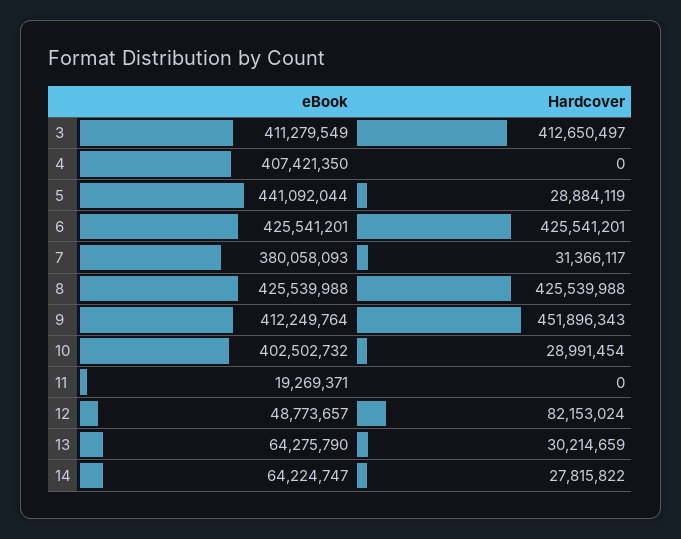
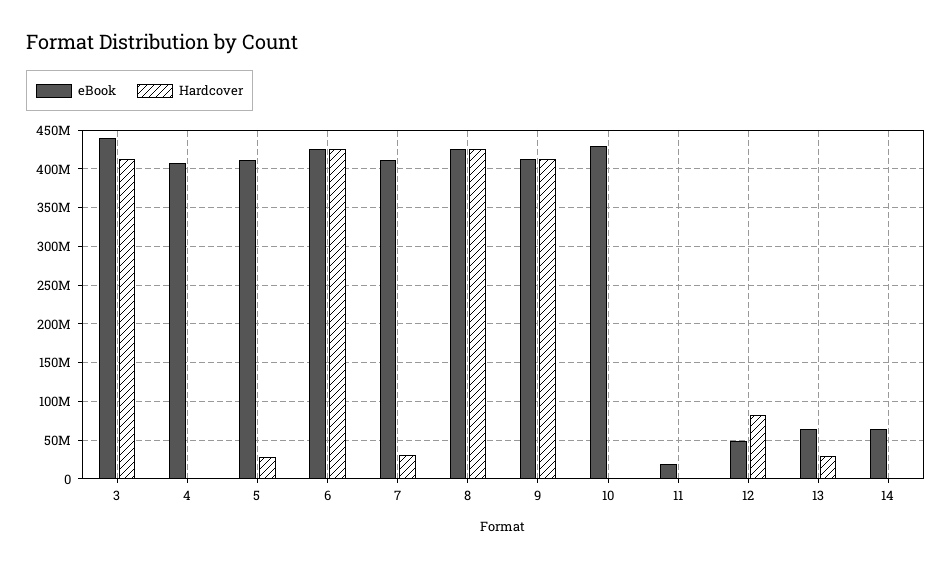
eBook, 3: 411279549 -> 440000000
eBook, 5: 441092044 -> 410000000
eBook, 7: 380058093 -> 410000000
Hardcover, 9: 451896343 -> 410000000
eBook, 10: 402502732 -> 430000000
Hardcover, 10: 28991454 -> 0
Hardcover, 14: 27815822 -> 0

